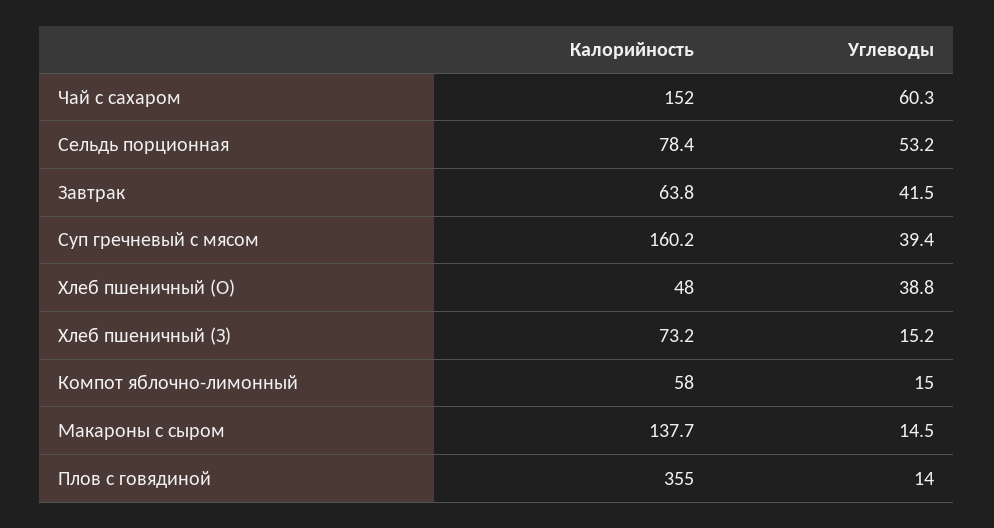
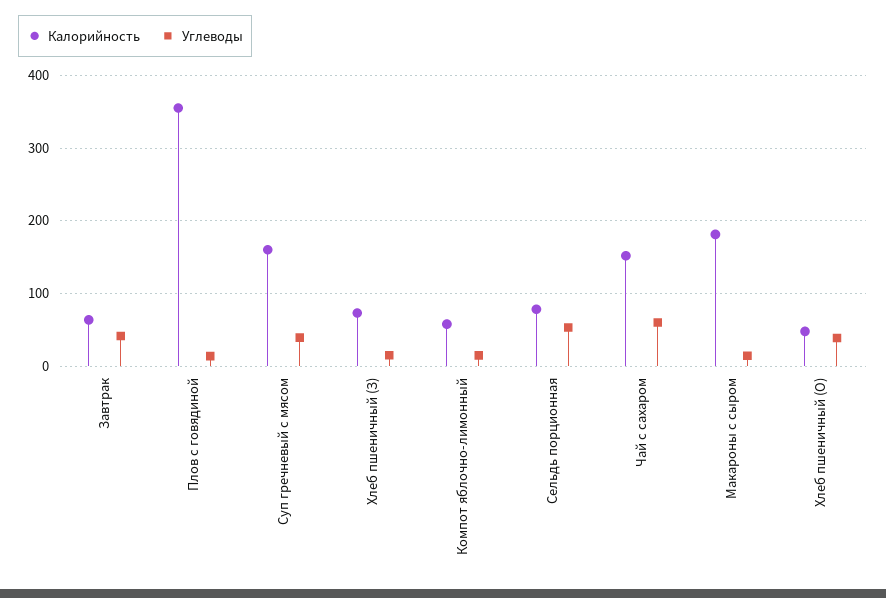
Калорийность, Макароны с сыром: 137.7 -> 180

